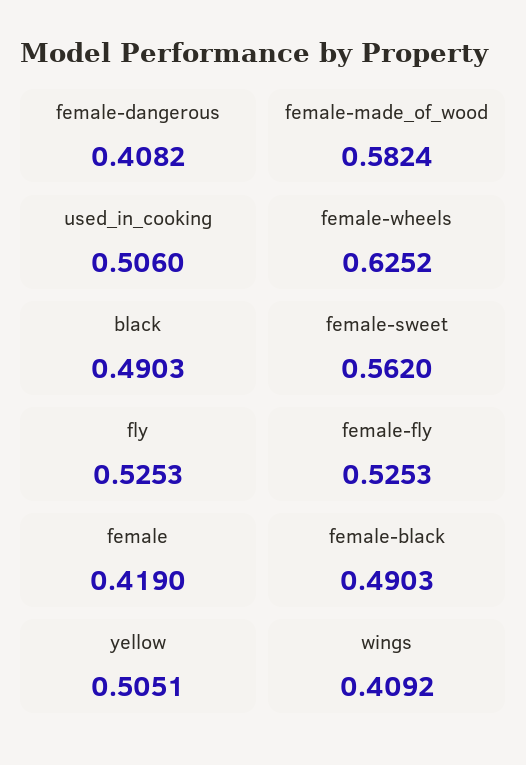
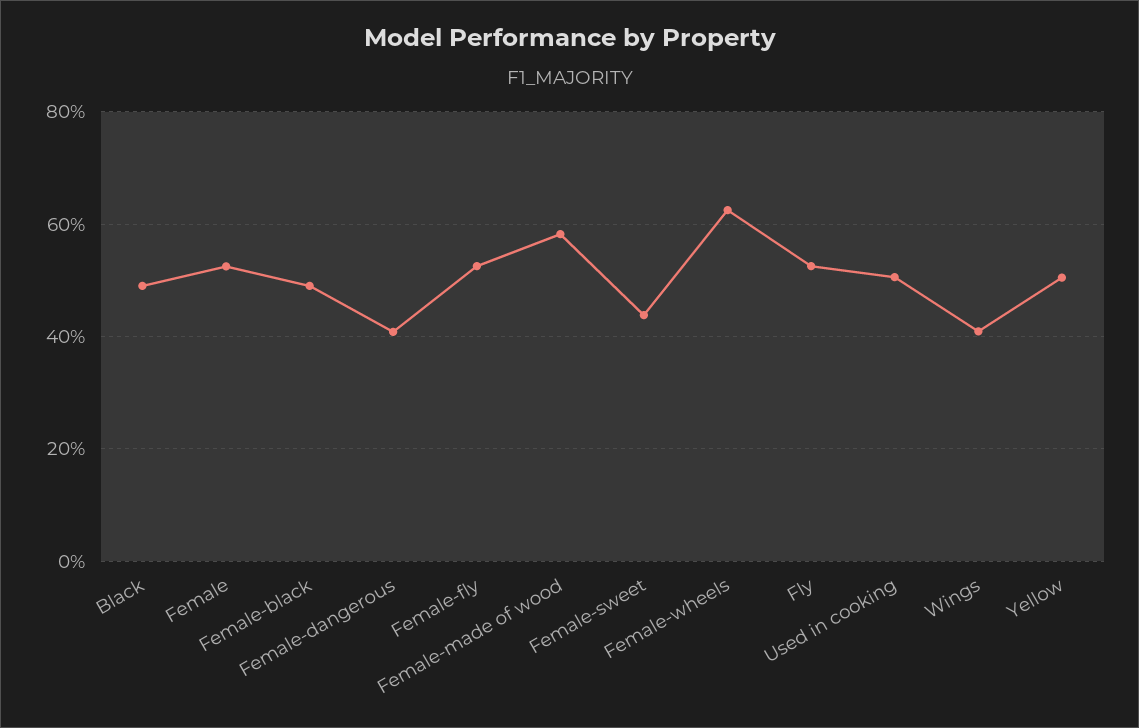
female-sweet: 0.562 -> 0.44
female: 0.419 -> 0.52

